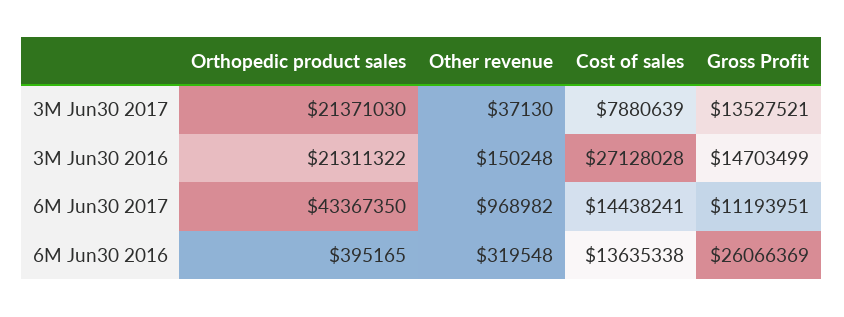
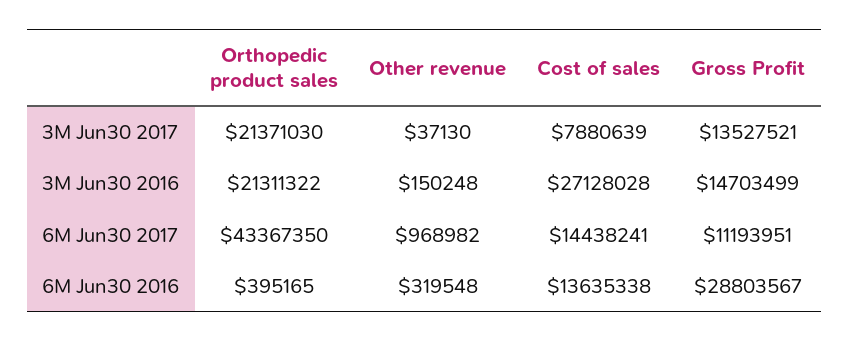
Gross Profit, 6M Jun30 2016: 26066369 -> 28803567

